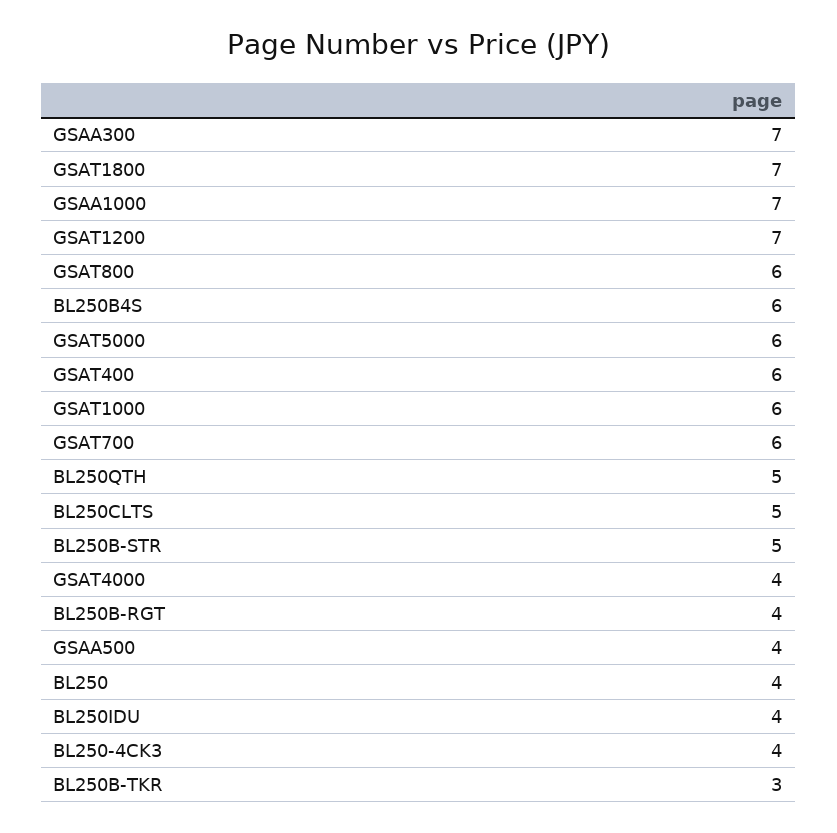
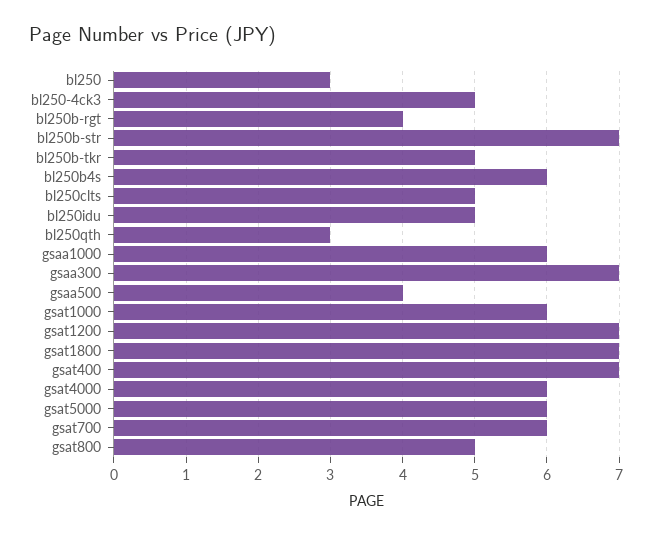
GSAA1000: 7 -> 6
GSAT800: 6 -> 5
GSAT400: 6 -> 7
BL250QTH: 5 -> 3
BL250B-STR: 5 -> 7
GSAT4000: 4 -> 6
BL250: 4 -> 3
BL250IDU: 4 -> 5
BL250-4CK3: 4 -> 5
BL250B-TKR: 3 -> 5

